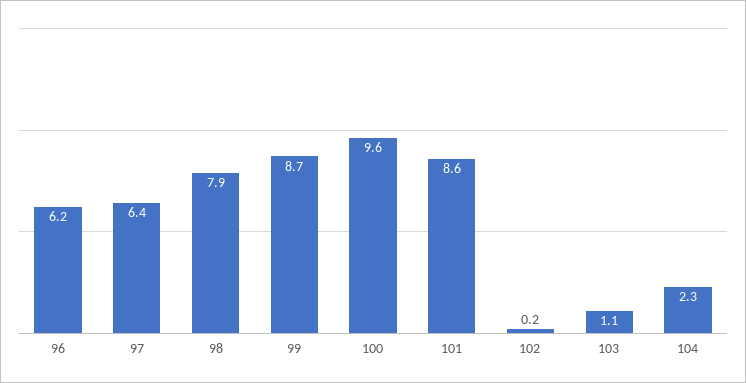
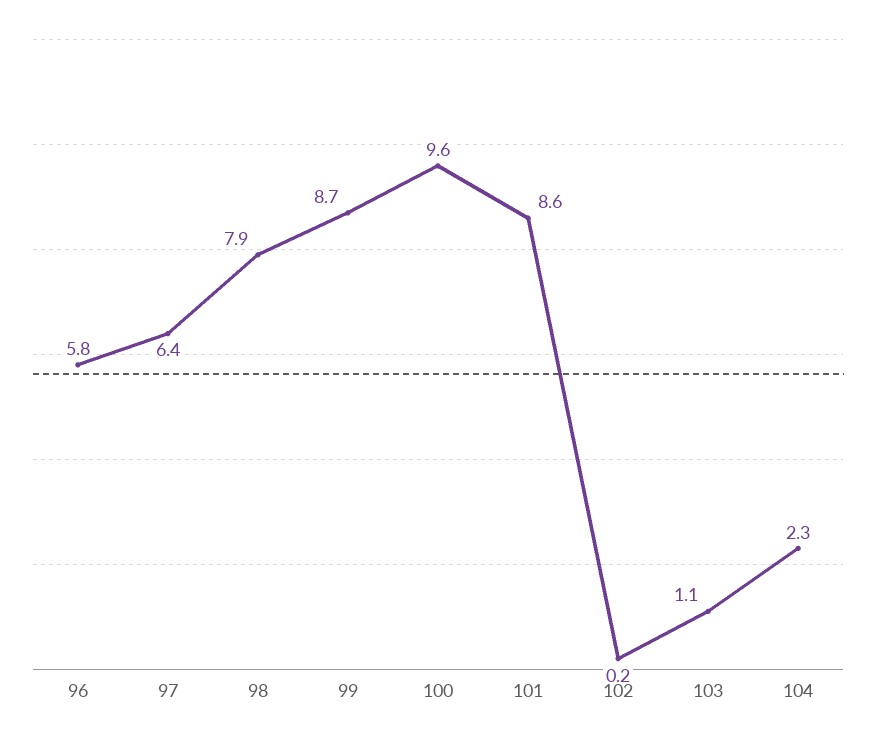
96: 6.2 -> 5.8

